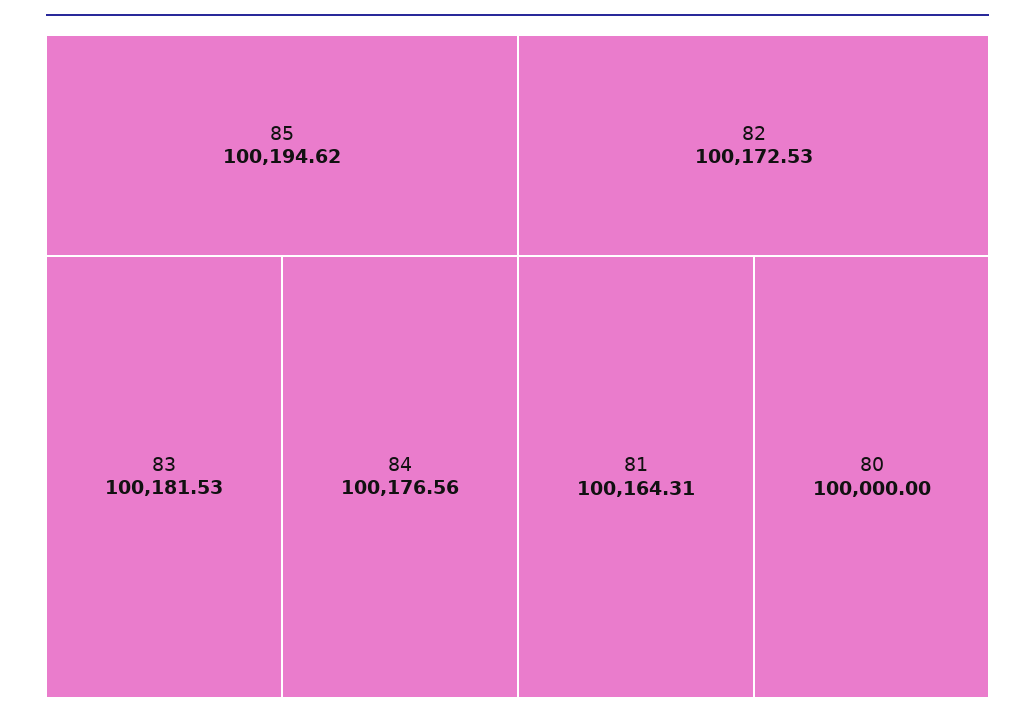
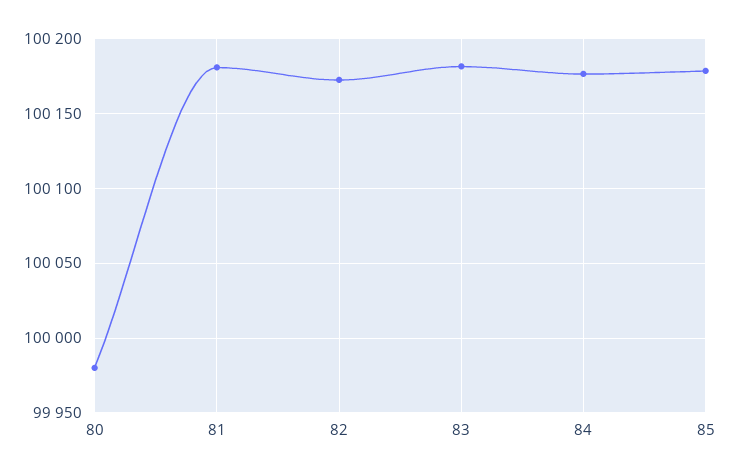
85: 100194.62 -> 100180
81: 100164.31 -> 100180
80: 100000 -> 99980

